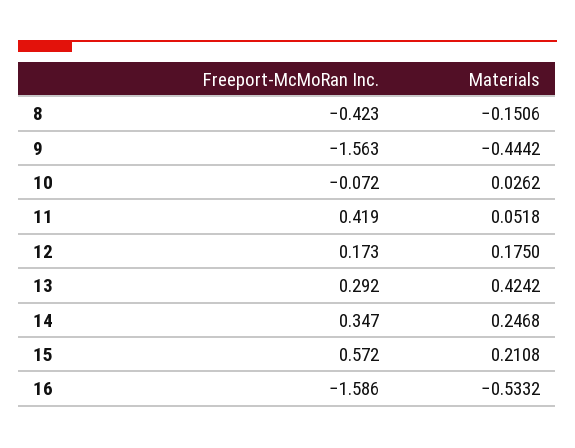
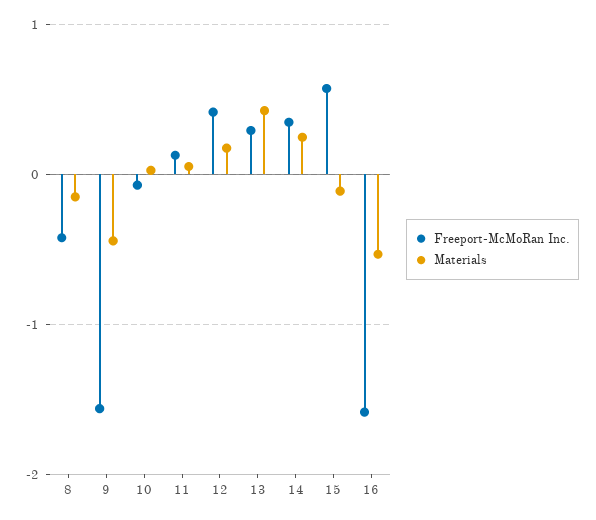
Freeport-McMoRan Inc., 11: 0.419 -> 0.1
Freeport-McMoRan Inc., 12: 0.173 -> 0.4
Materials, 15: 0.2108 -> -0.1

